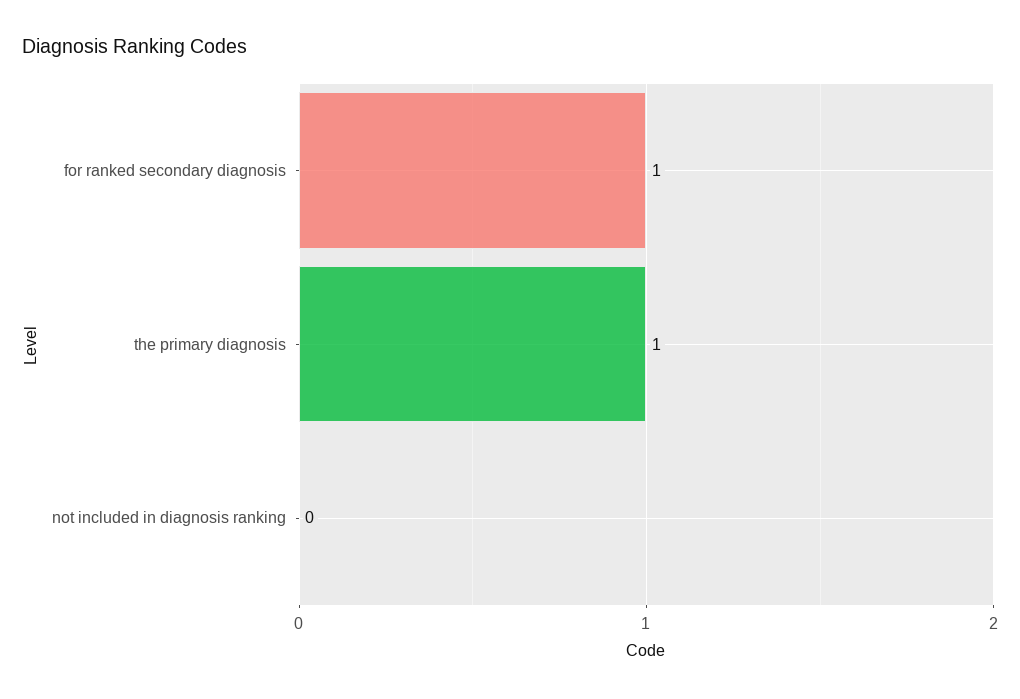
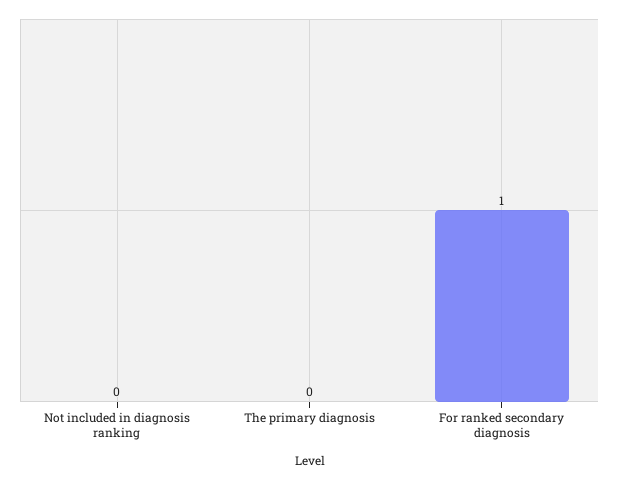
the primary diagnosis: 1 -> 0

